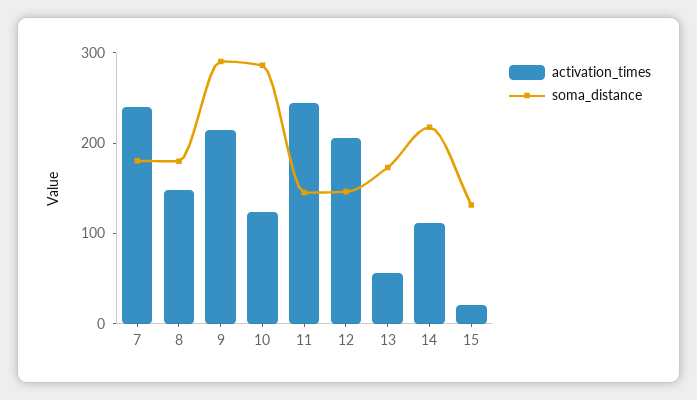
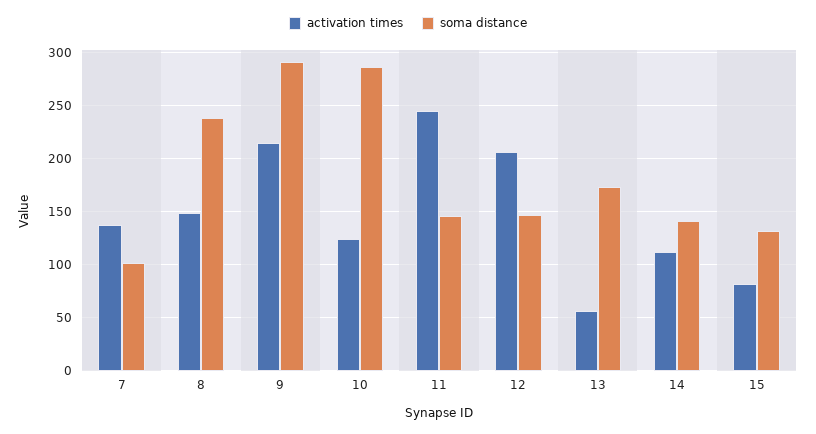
activation_times, 7: 240 -> 140
soma_distance, 7: 180 -> 100
soma_distance, 8: 180 -> 240
soma_distance, 14: 220 -> 140
activation_times, 15: 20 -> 80

